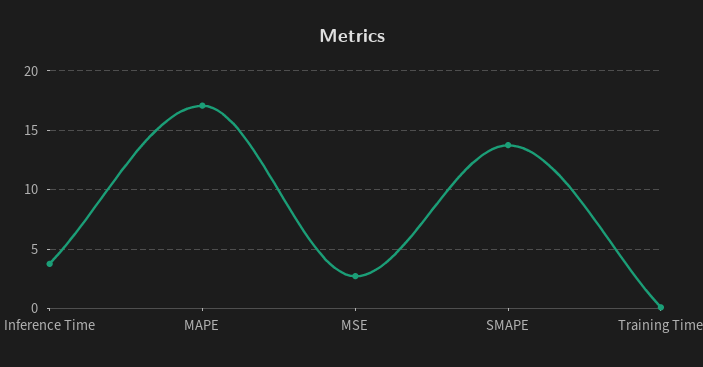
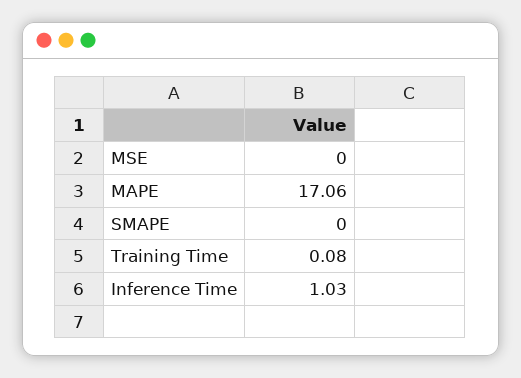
Inference Time: 4 -> 1.03
MSE: 3 -> 0
SMAPE: 14 -> 0

